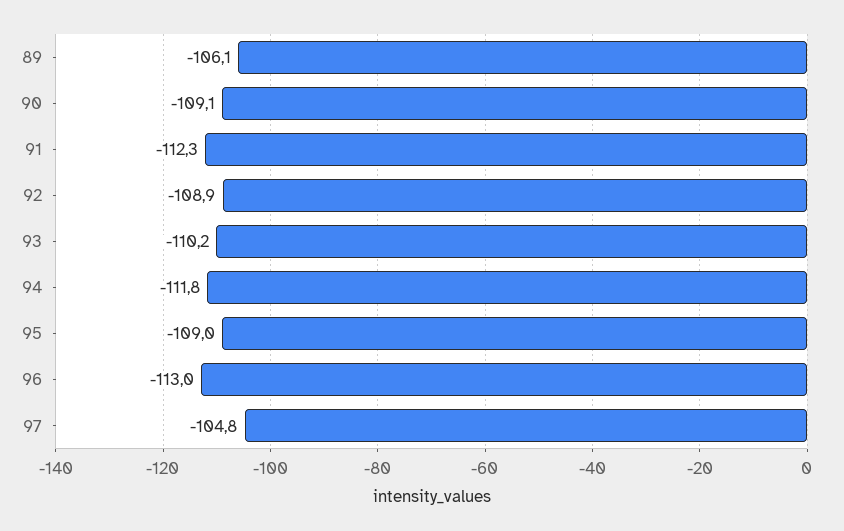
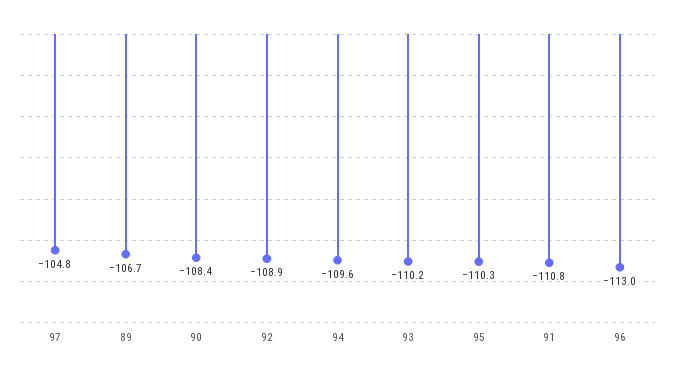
89: -106.1 -> -106.7
90: -109.1 -> -108.4
91: -112.3 -> -110.8
94: -111.8 -> -109.6
95: -109 -> -110.3

